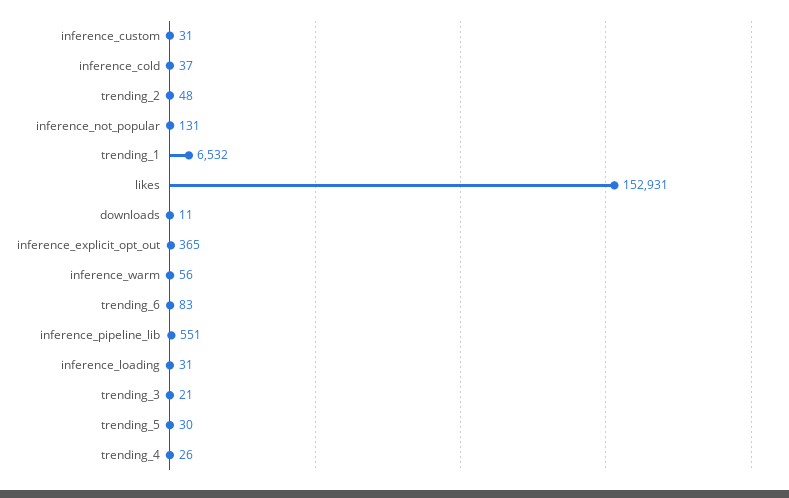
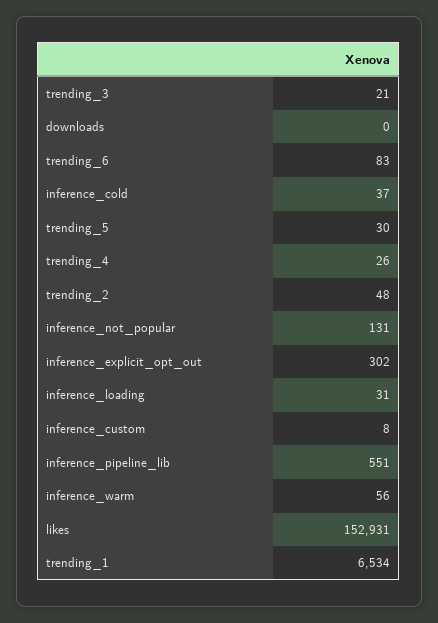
inference_custom: 31 -> 8
trending_1: 6532 -> 6534
downloads: 11 -> 0
inference_explicit_opt_out: 365 -> 302

